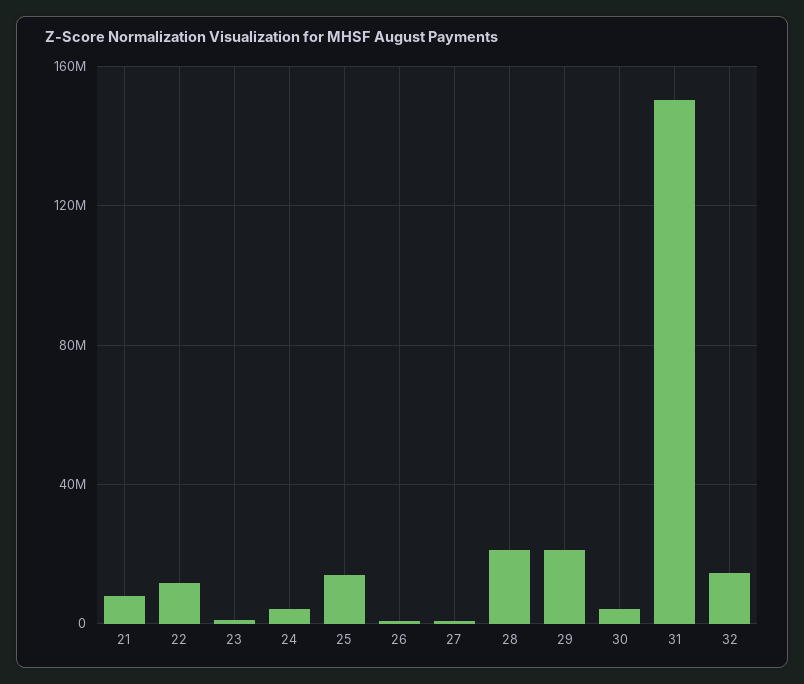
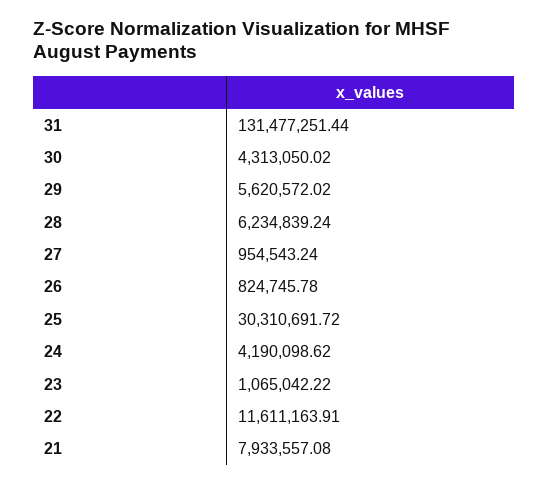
25: 15000000 -> 30310691.72
28: 20000000 -> 6234839.24
29: 20000000 -> 5620572.02
31: 150000000 -> 131477251.44
32: 15000000 -> none

